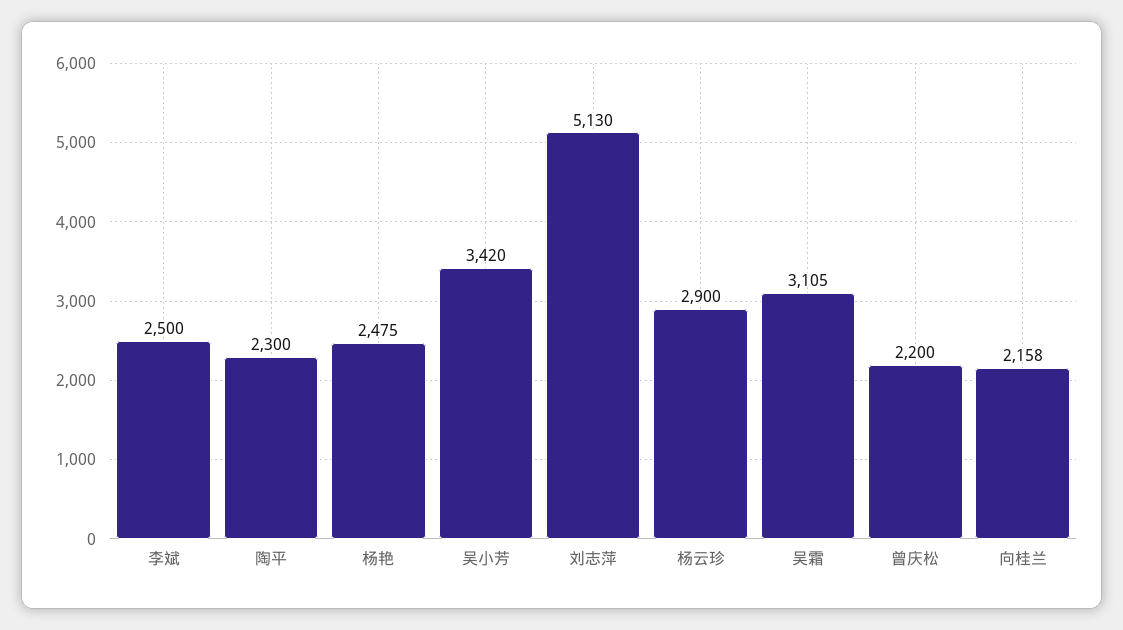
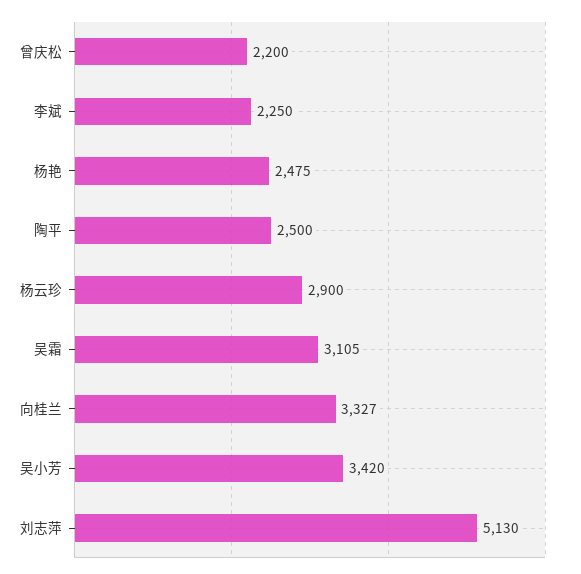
李斌: 2500 -> 2250
陶平: 2300 -> 2500
向桂兰: 2158 -> 3327

